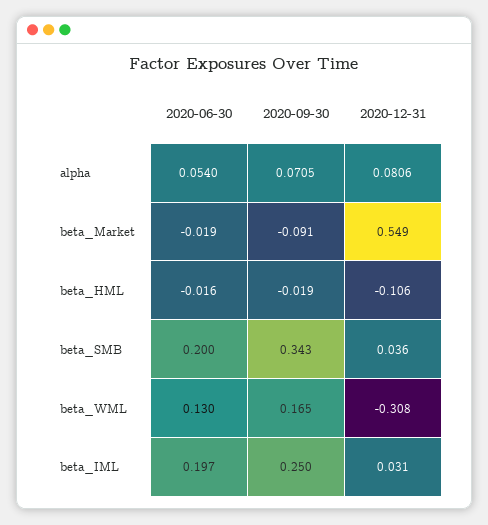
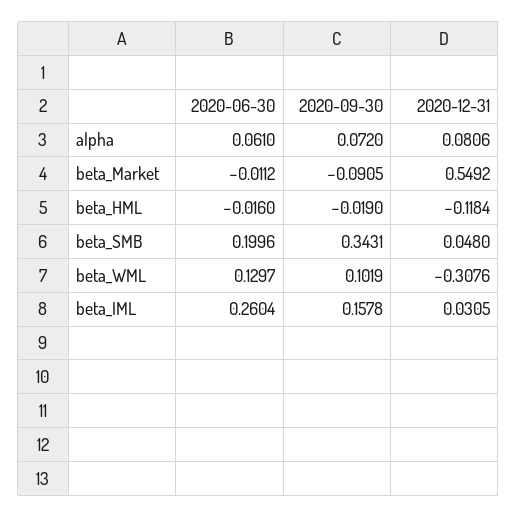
2020-06-30, alpha: 0.054 -> 0.061
2020-09-30, alpha: 0.0705 -> 0.072
2020-06-30, beta_Market: -0.019 -> -0.0112
2020-12-31, beta_HML: -0.106 -> -0.1184
2020-12-31, beta_SMB: 0.036 -> 0.048
2020-09-30, beta_WML: 0.165 -> 0.1019
2020-06-30, beta_IML: 0.197 -> 0.2604
2020-09-30, beta_IML: 0.25 -> 0.1578

